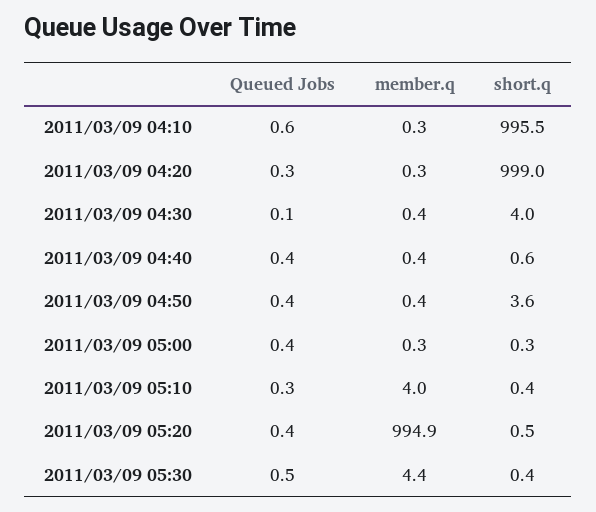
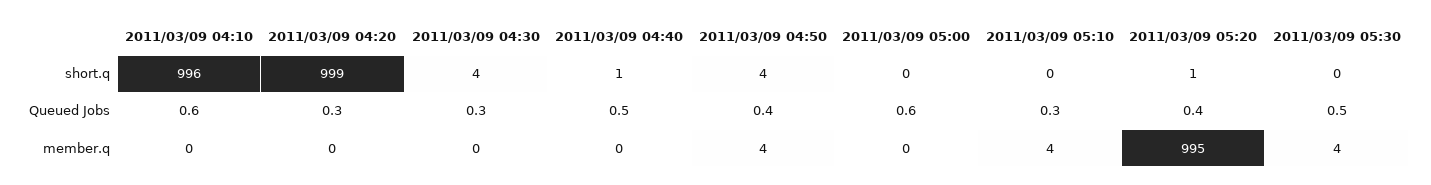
Queued Jobs, 2011/03/09 04:30: 0.1 -> 0.3
Queued Jobs, 2011/03/09 04:40: 0.4 -> 0.5
member.q, 2011/03/09 04:50: 0.4 -> 4
Queued Jobs, 2011/03/09 05:00: 0.4 -> 0.6

